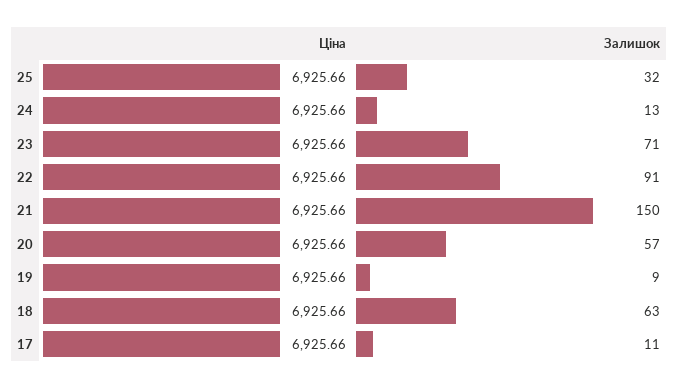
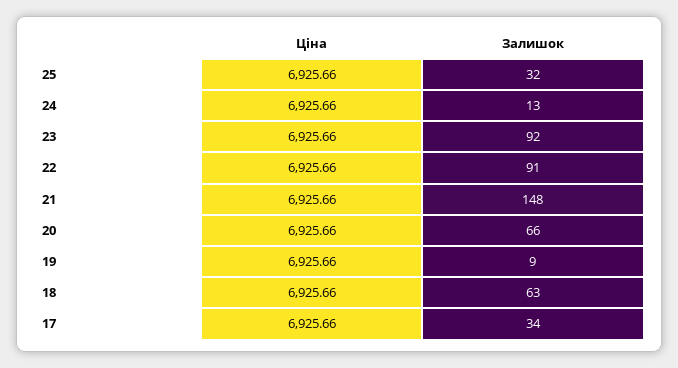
Залишок, 23: 71 -> 92
Залишок, 21: 150 -> 148
Залишок, 20: 57 -> 66
Залишок, 17: 11 -> 34

